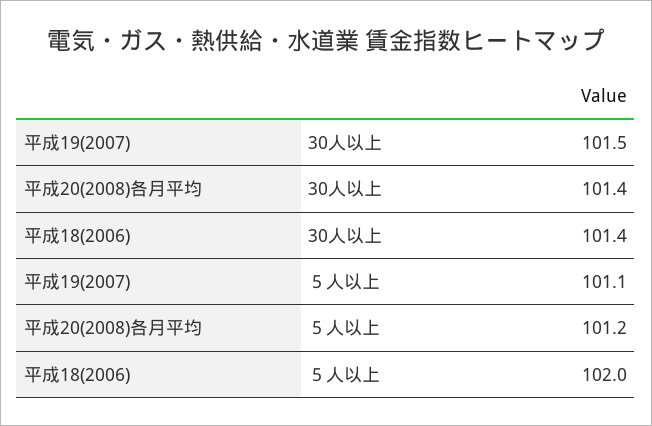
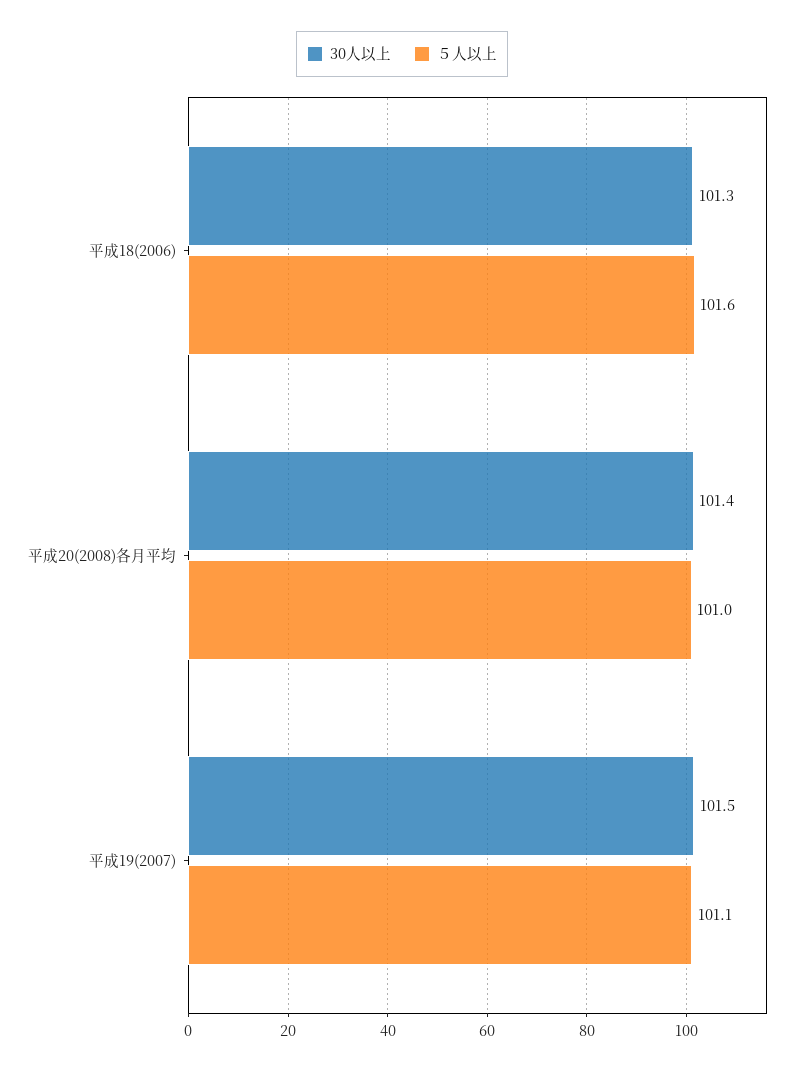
30人以上, 平成18(2006): 101.4 -> 101.3
５人以上, 平成20(2008)各月平均: 101.2 -> 101
５人以上, 平成18(2006): 102 -> 101.6

